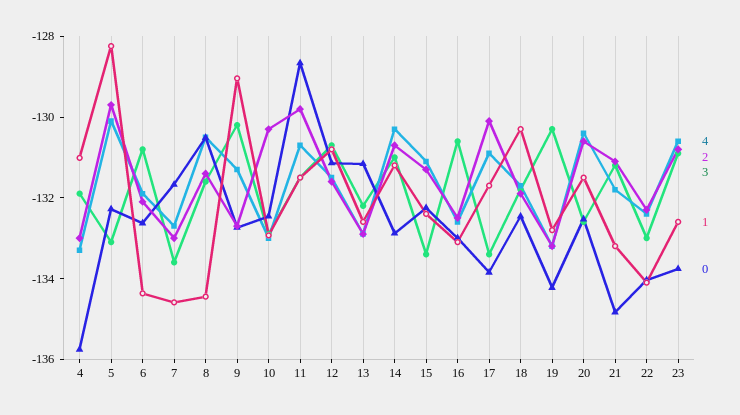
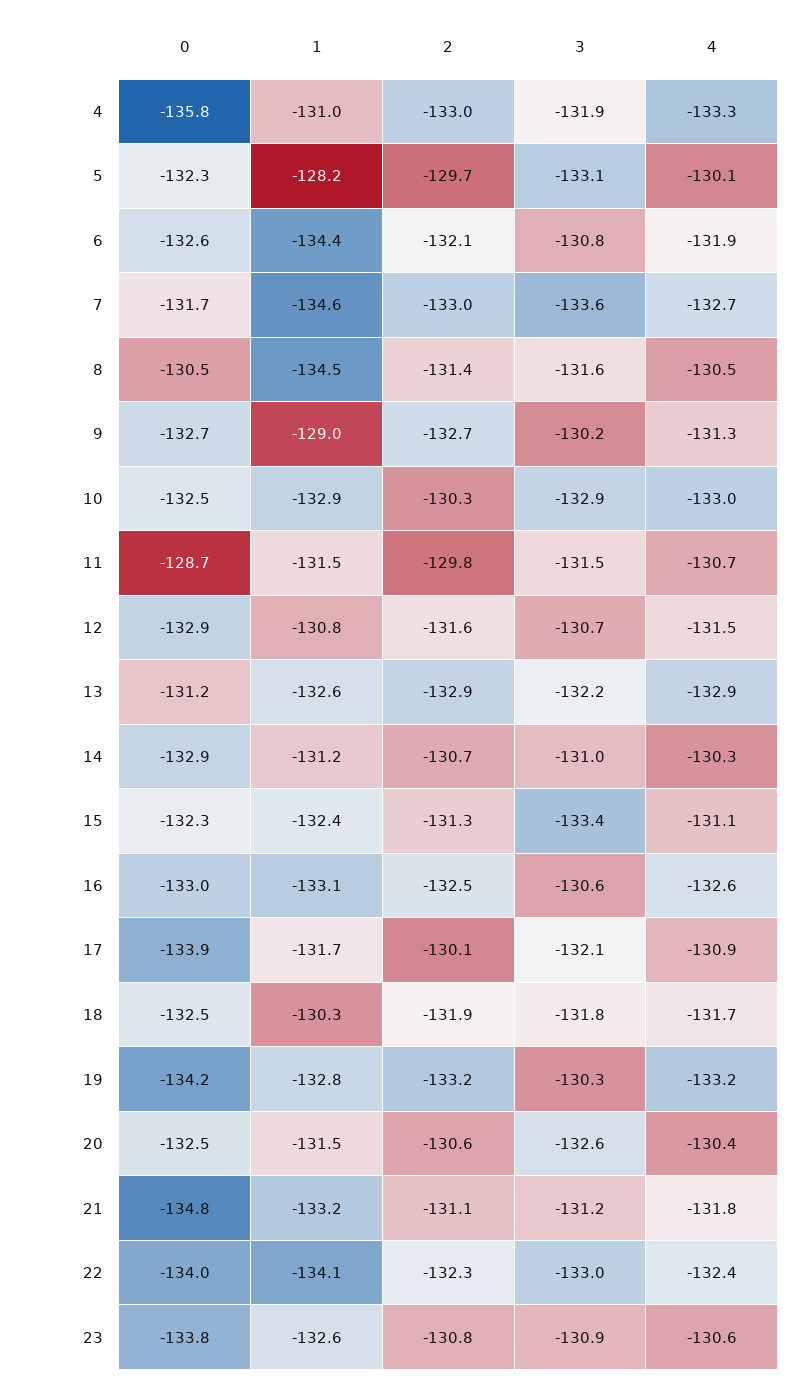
0, 12: -131 -> -132.9
3, 17: -133.5 -> -132.1

